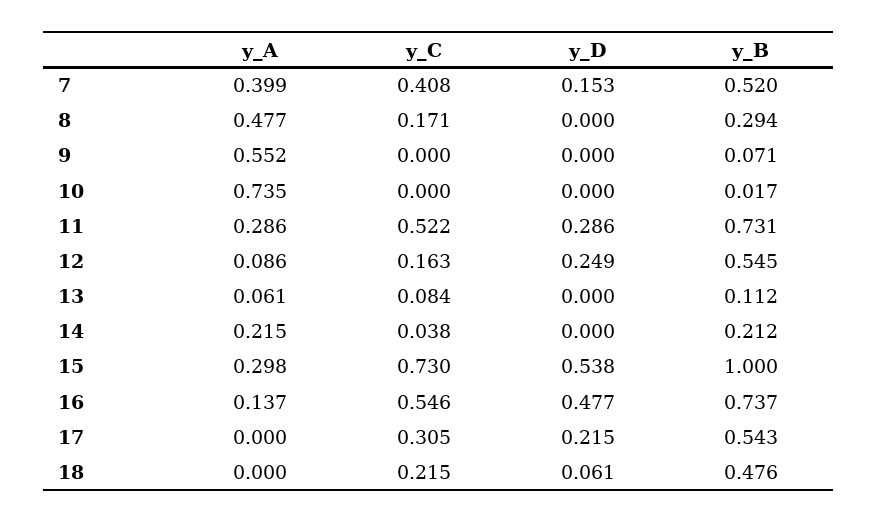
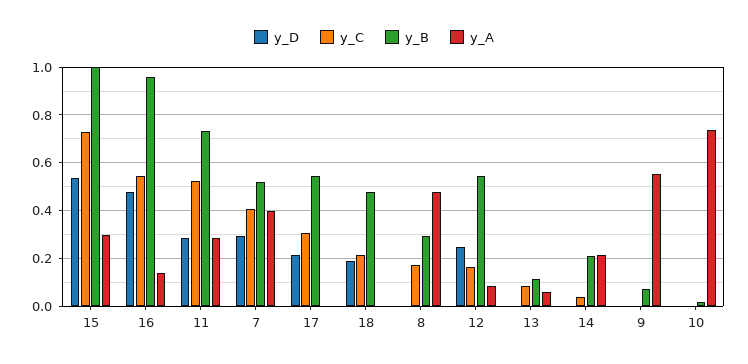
y_D, 7: 0.153 -> 0.3
y_B, 16: 0.737 -> 0.95
y_D, 18: 0.061 -> 0.2

